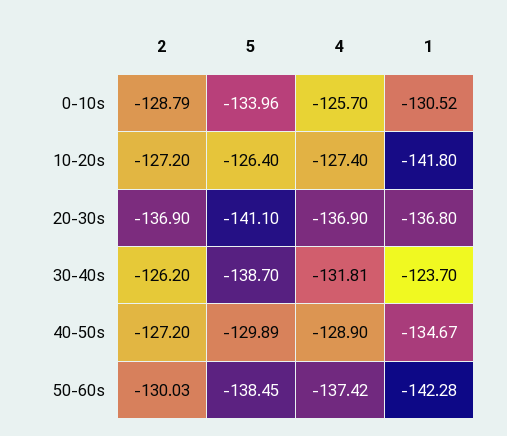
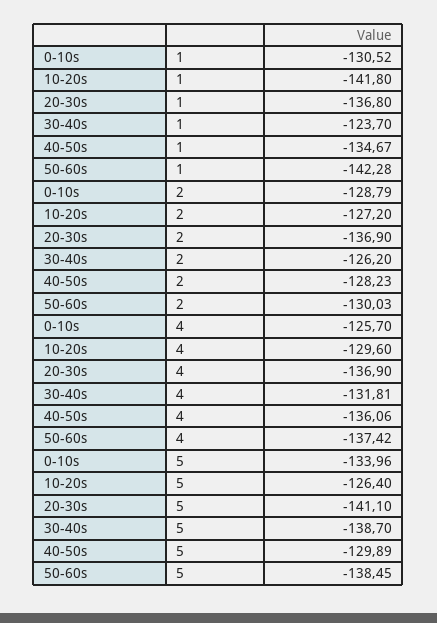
4, 10-20s: -127.4 -> -129.6
2, 40-50s: -127.2 -> -128.23
4, 40-50s: -128.9 -> -136.06

